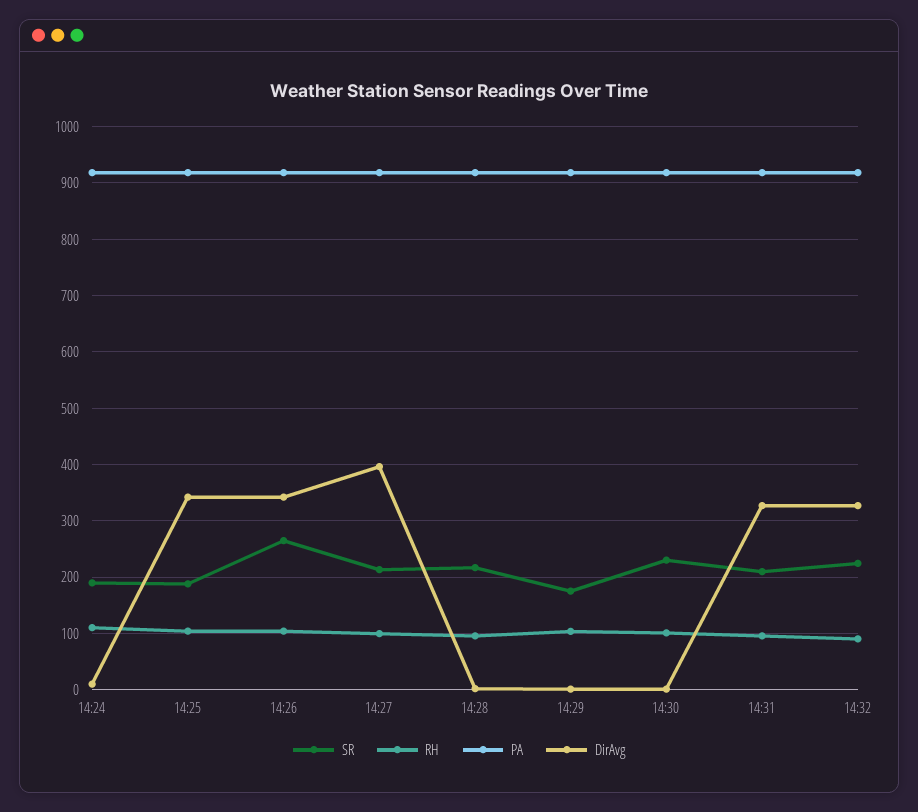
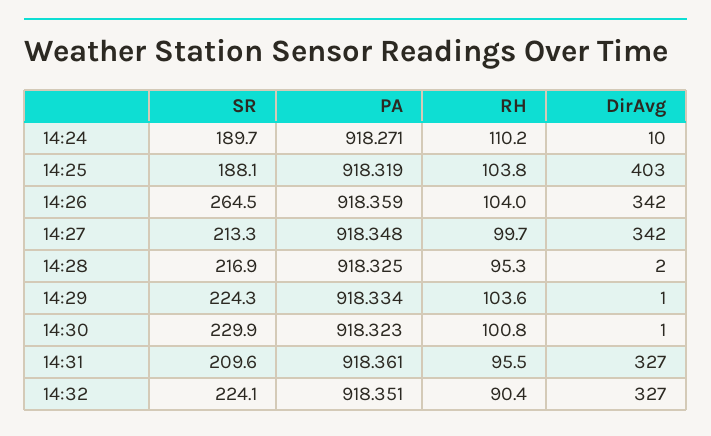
DirAvg, 14:25: 340 -> 403
DirAvg, 14:27: 400 -> 342
SR, 14:29: 180 -> 224.3

